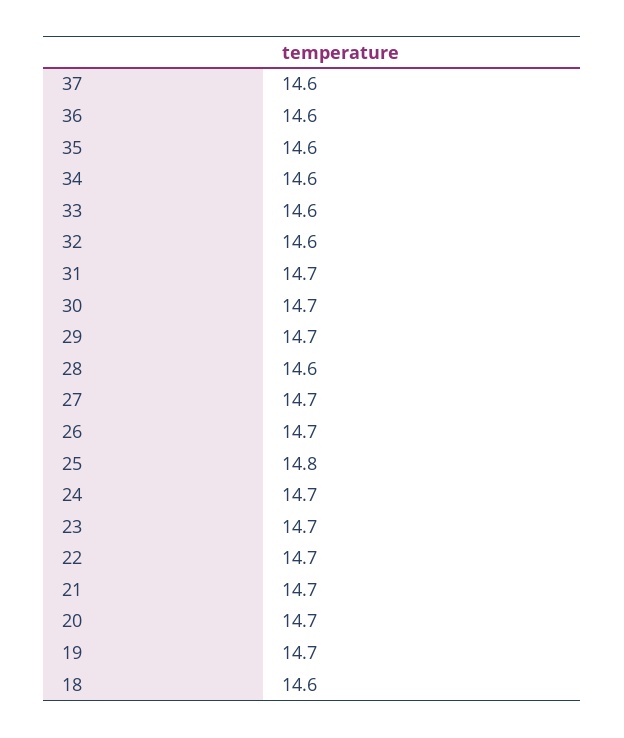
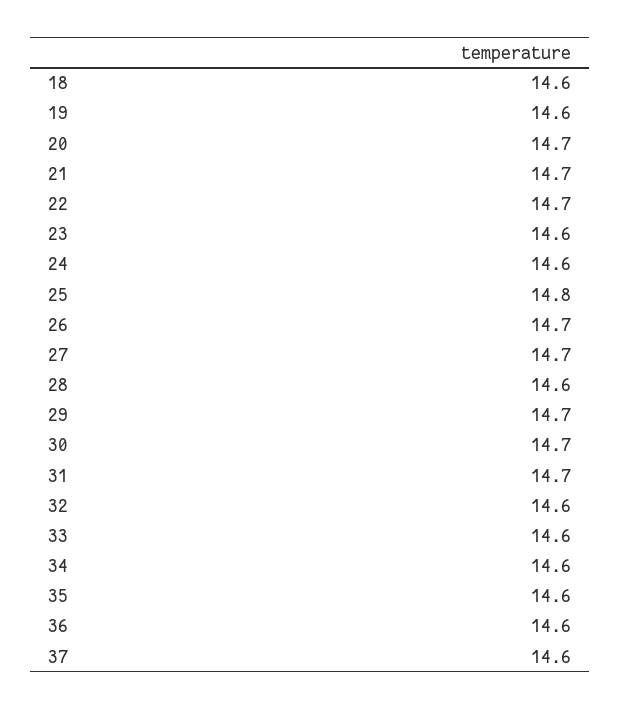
24: 14.7 -> 14.6
23: 14.7 -> 14.6
19: 14.7 -> 14.6

